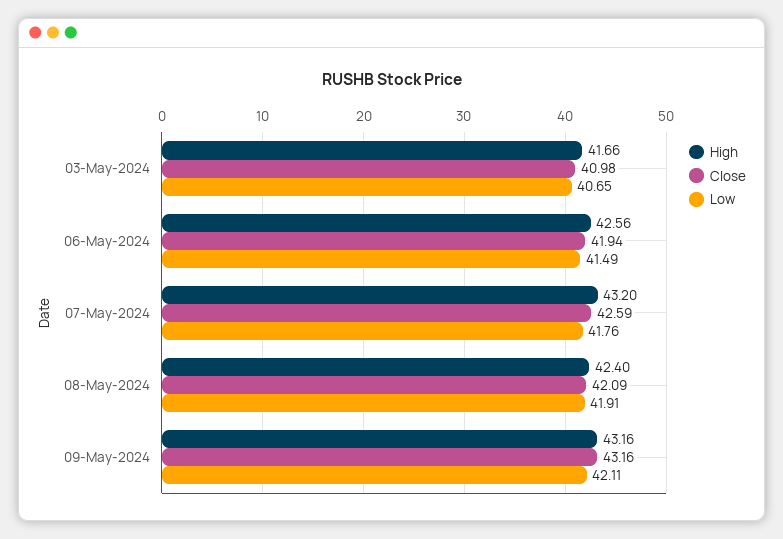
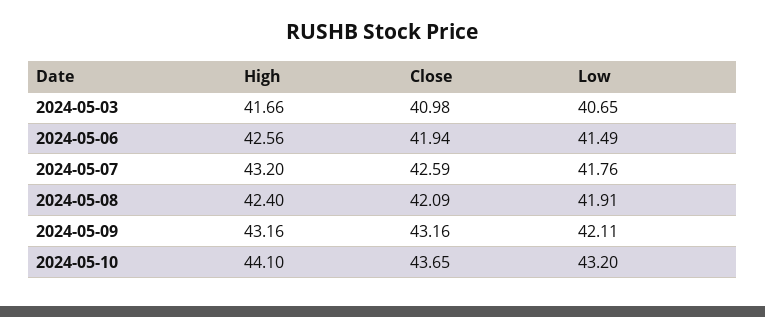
High, 2024-05-10: none -> 44.1
Close, 2024-05-10: none -> 43.65
Low, 2024-05-10: none -> 43.2

